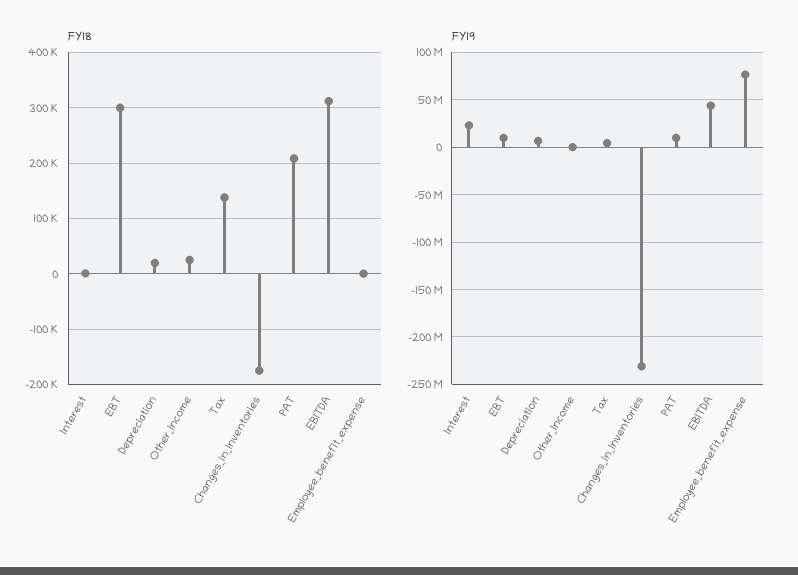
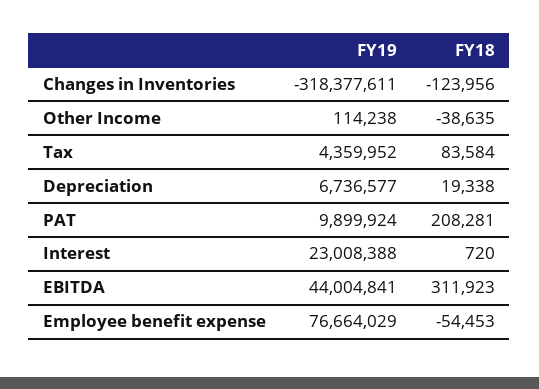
FY18, EBT: 300000 -> none
FY18, Other_Income: 20000 -> -38635
FY18, Tax: 140000 -> 83584
FY18, Changes_in_Inventories: -180000 -> -123956
FY18, Employee_benefit_expense: 0 -> -54453
FY19, EBT: 10000000 -> none
FY19, Changes_in_Inventories: -230000000 -> -318377611

